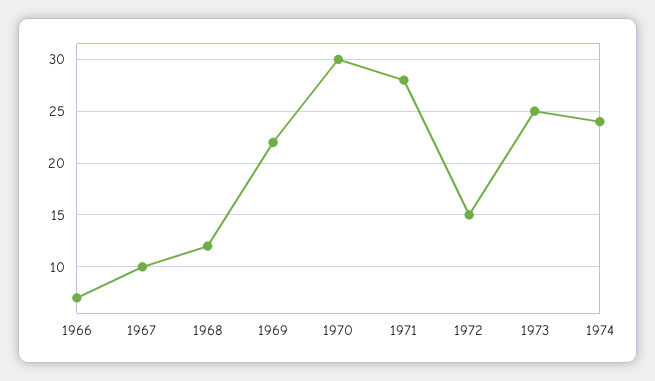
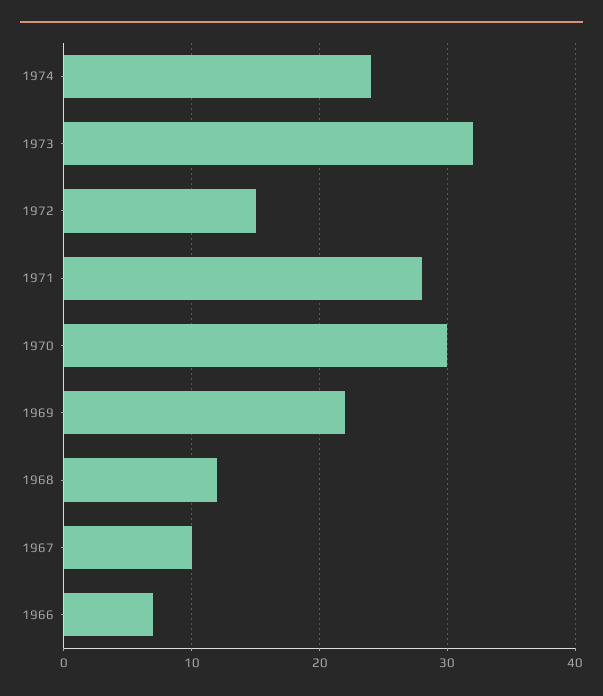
1973: 25 -> 32

